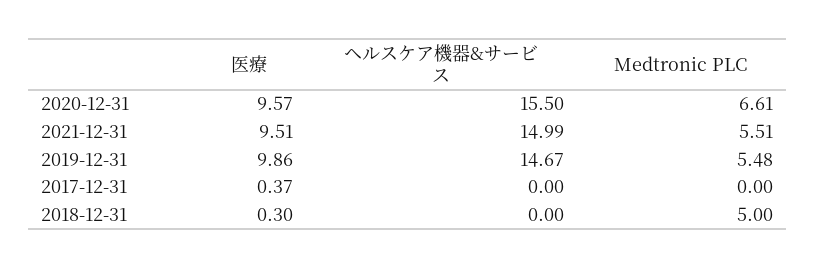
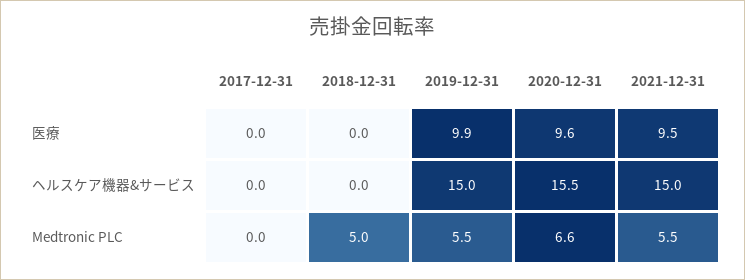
ヘルスケア機器&サービス, 2019-12-31: 14.67 -> 15
医療, 2017-12-31: 0.37 -> 0
医療, 2018-12-31: 0.3 -> 0

